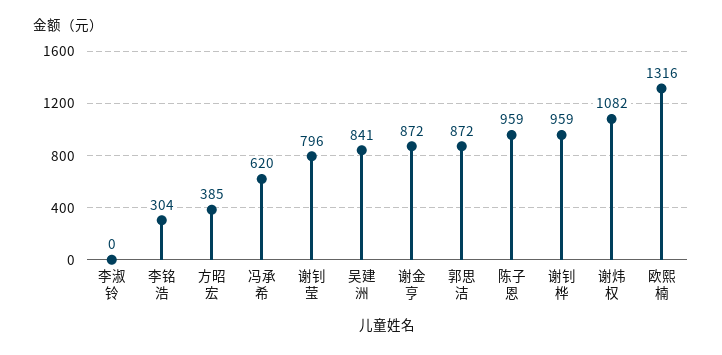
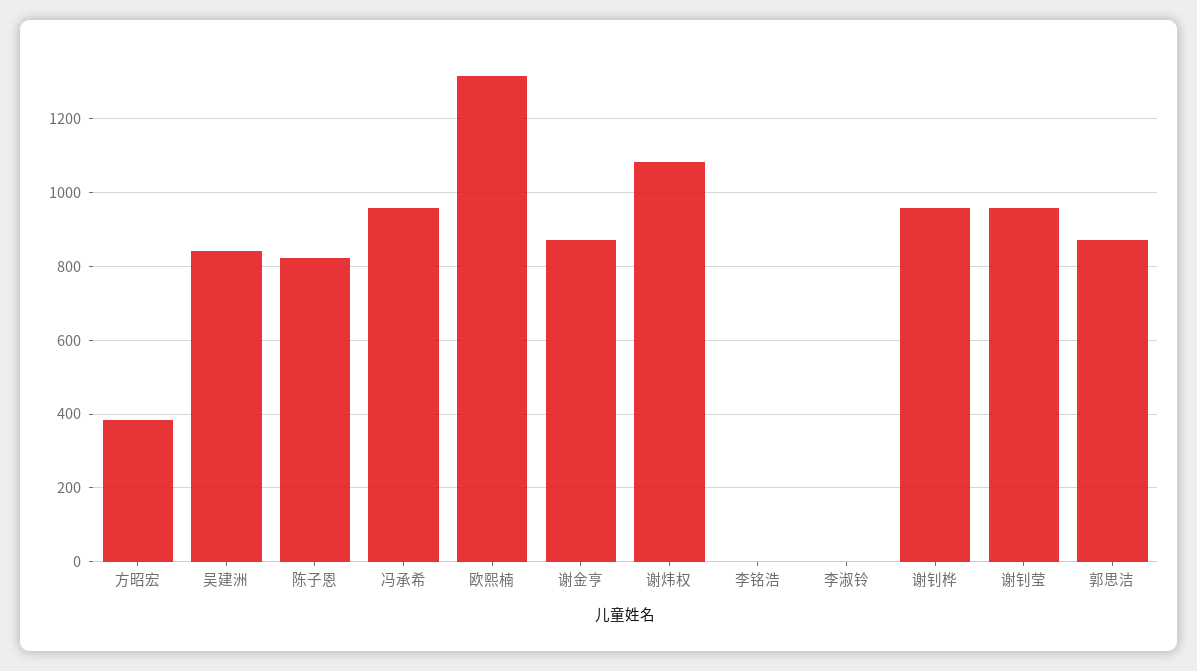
李铭浩: 304 -> 0
冯承希: 620 -> 960
谢钊莹: 796 -> 960
陈子恩: 959 -> 820

